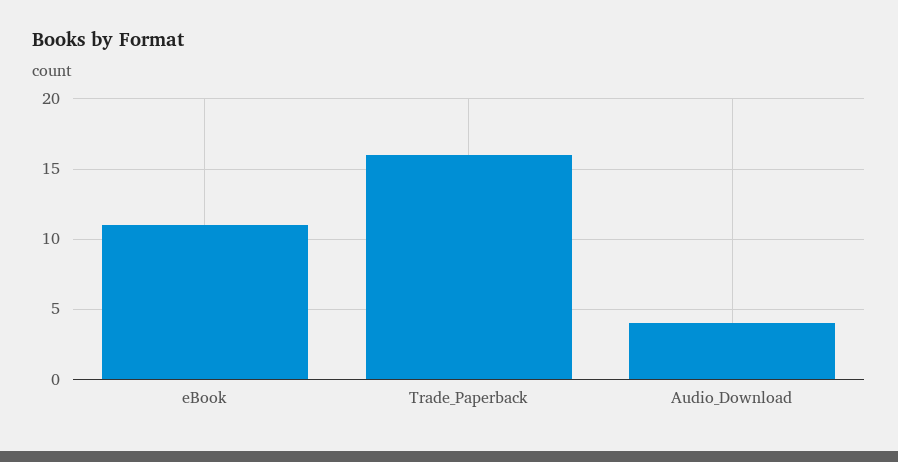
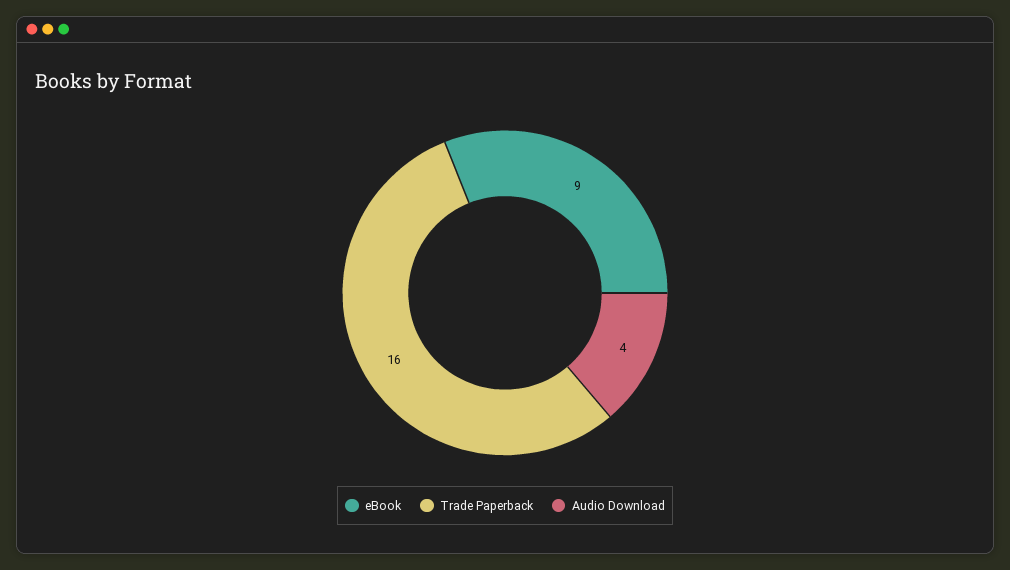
eBook: 11 -> 9

